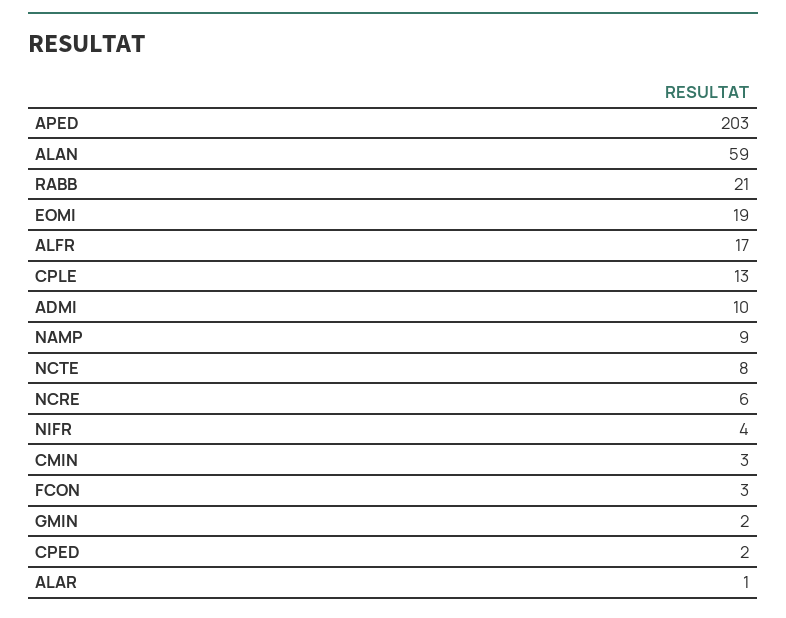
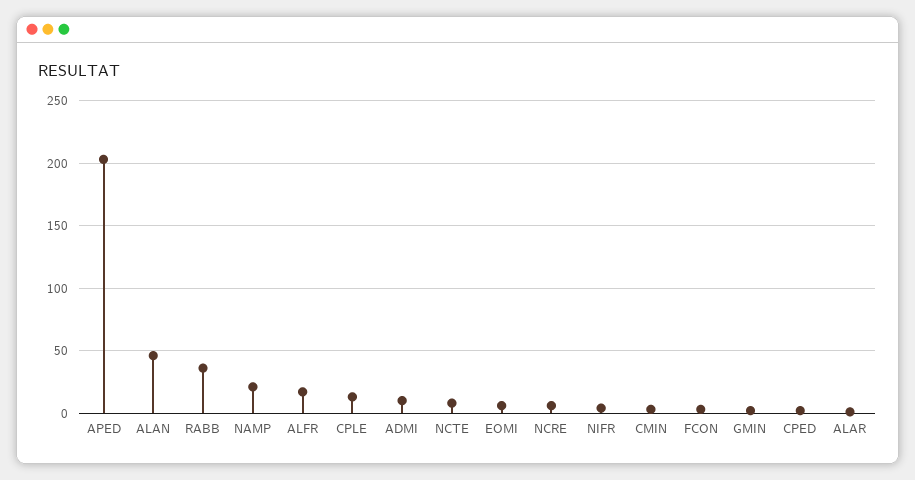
ALAN: 59 -> 45
RABB: 21 -> 35
EOMI: 19 -> 5
NAMP: 9 -> 20

